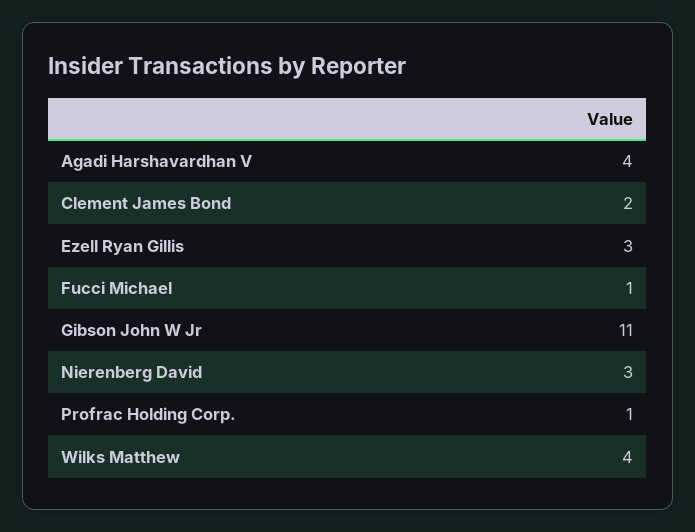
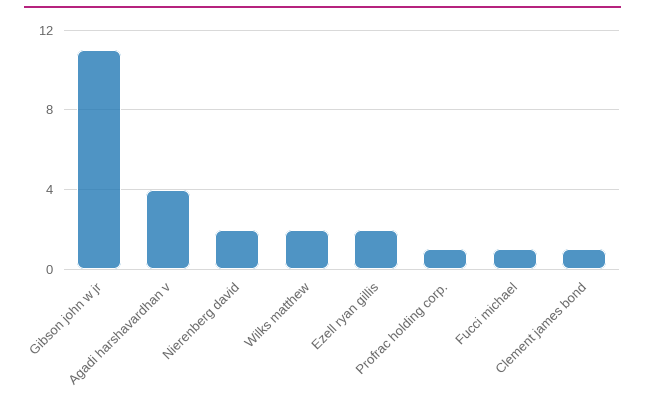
Clement James Bond: 2 -> 1
Ezell Ryan Gillis: 3 -> 2
Nierenberg David: 3 -> 2
Wilks Matthew: 4 -> 2

